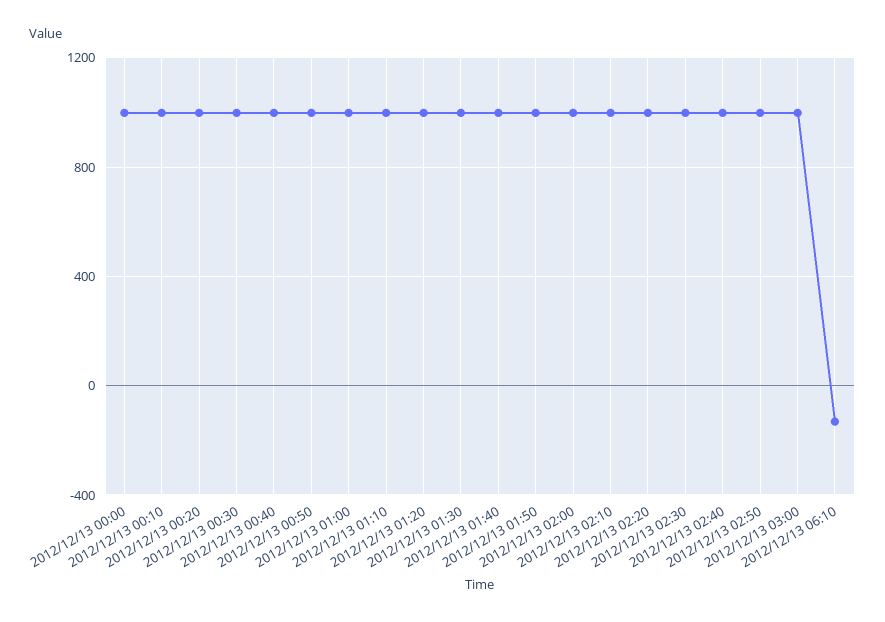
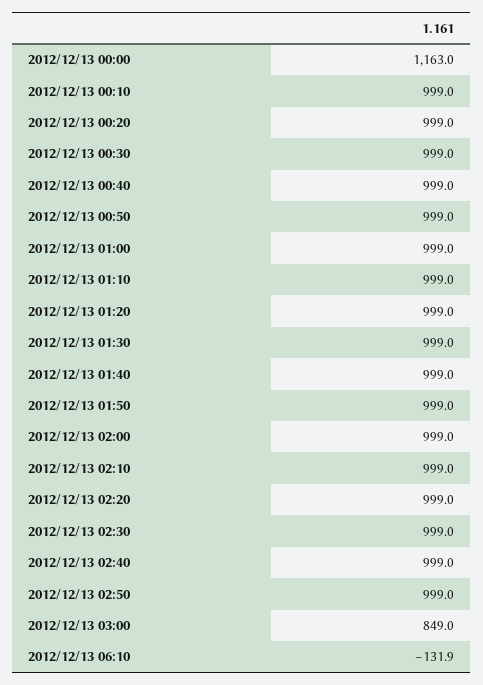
2012/12/13 00:00: 1000 -> 1163
2012/12/13 03:00: 1000 -> 849

